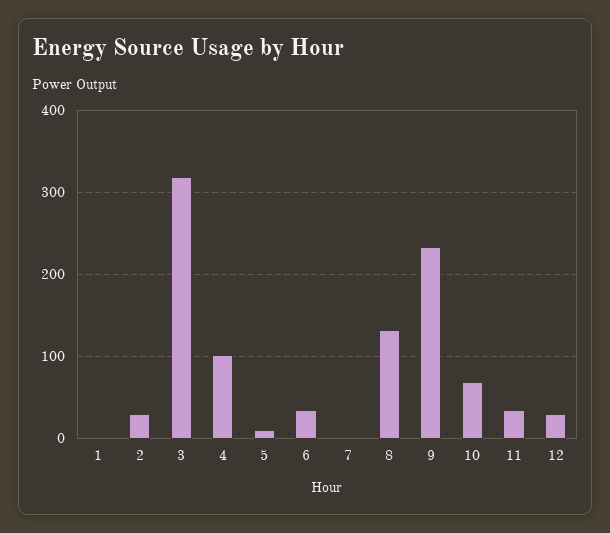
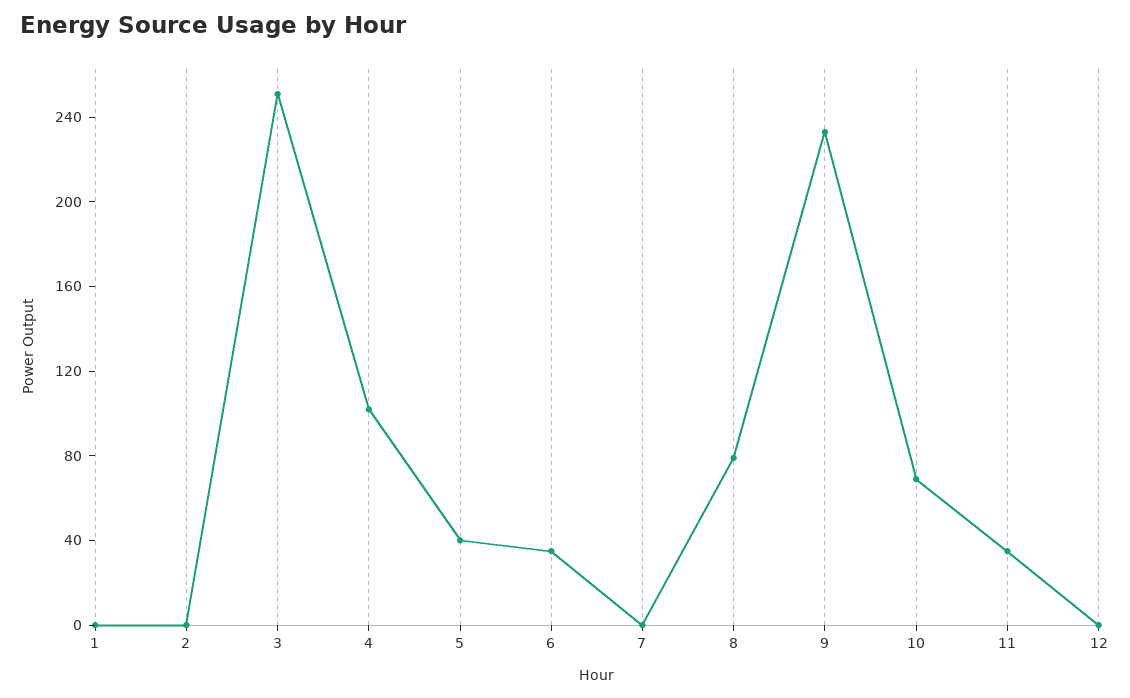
2: 30 -> 0
3: 320 -> 250
5: 10 -> 40
8: 130 -> 80
12: 30 -> 0

